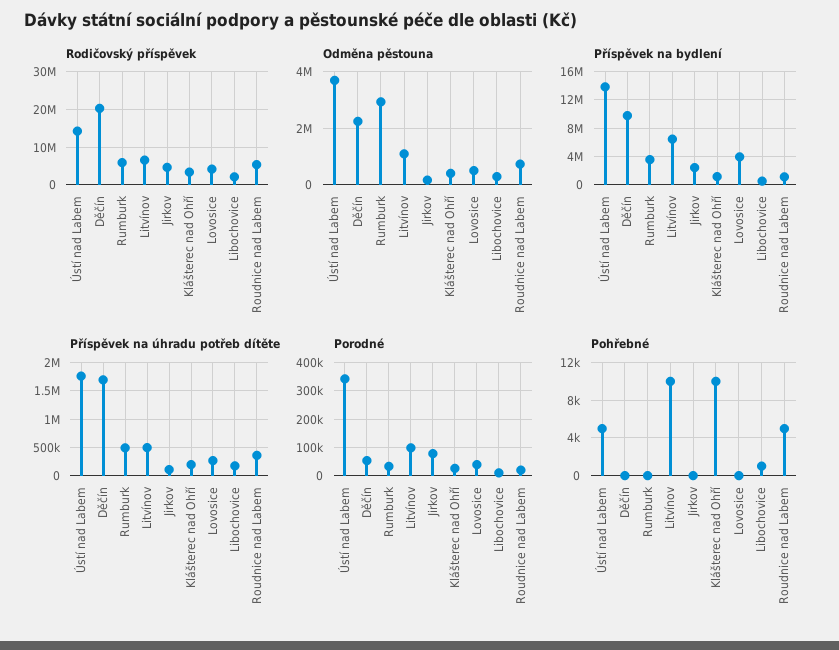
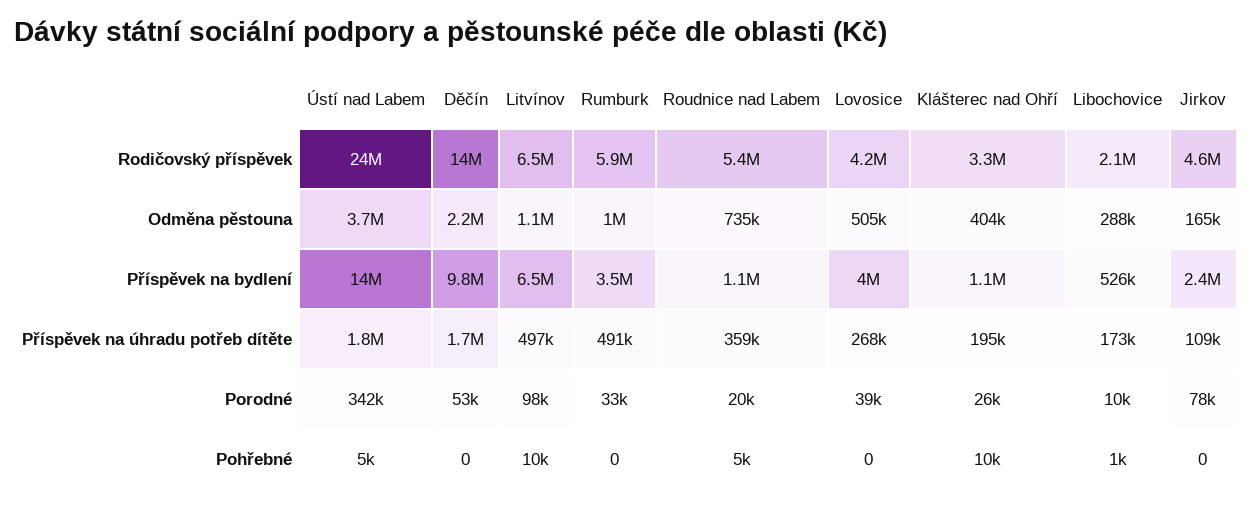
Rodičovský příspěvek, Ústí nad Labem: 14000000 -> 24000000
Rodičovský příspěvek, Děčín: 20000000 -> 14000000
Odměna pěstouna, Rumburk: 3000000 -> 1000000

